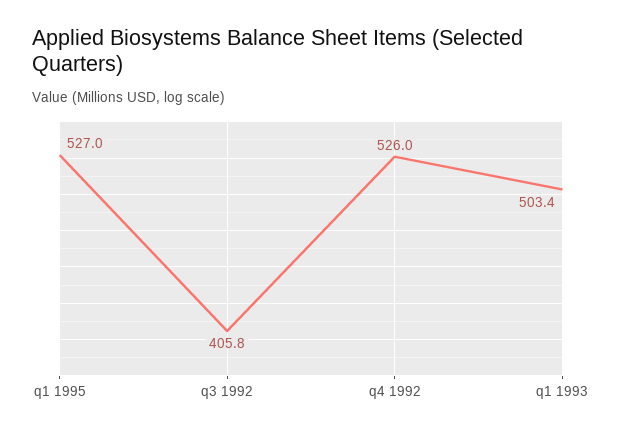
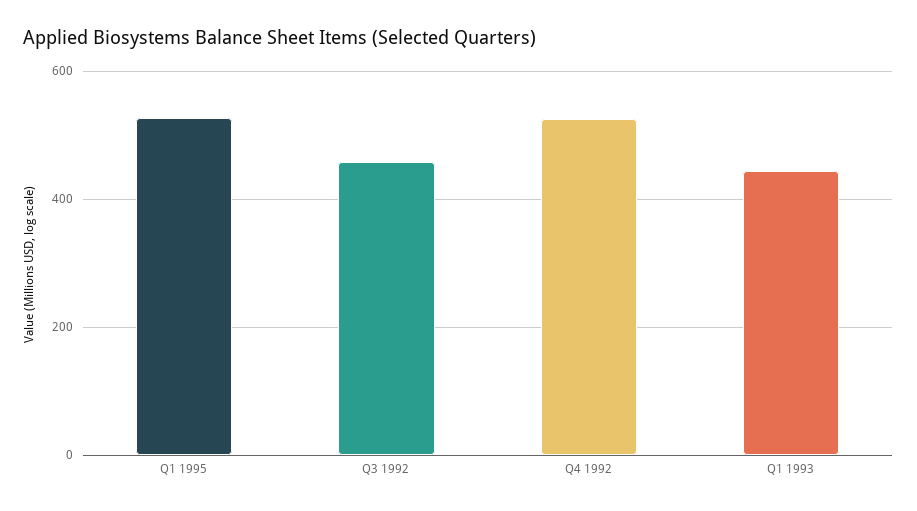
q3 1992: 405.8 -> 460
q1 1993: 503.4 -> 440

